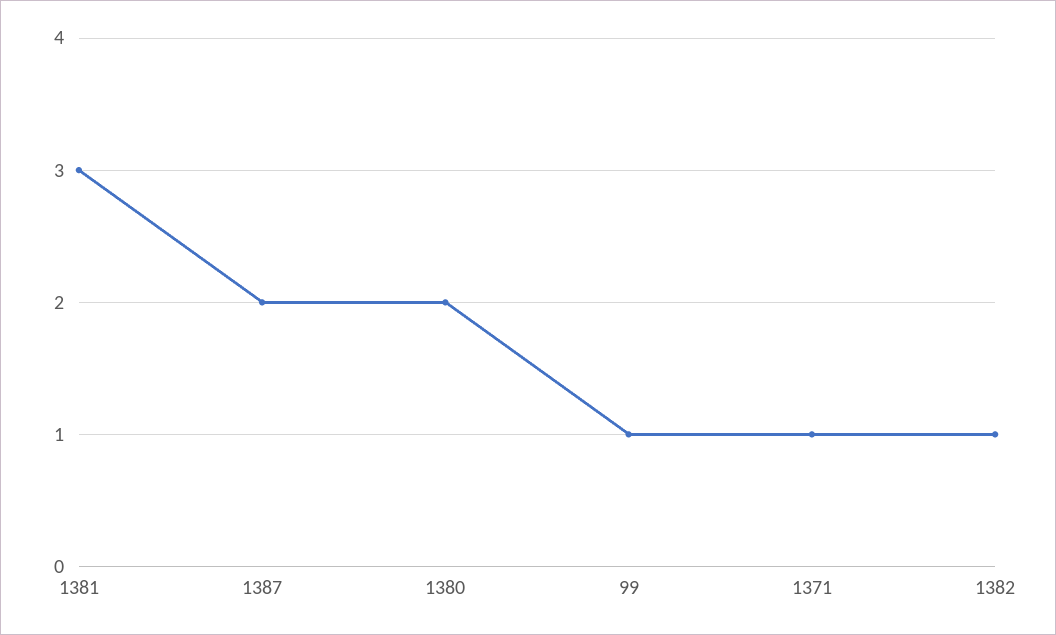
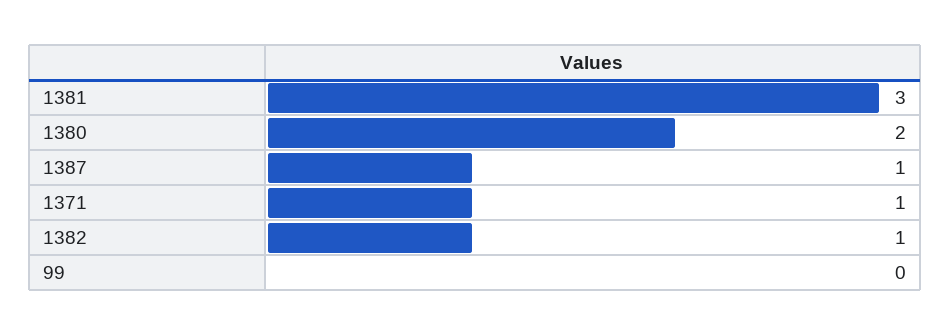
1387: 2 -> 1
99: 1 -> 0

